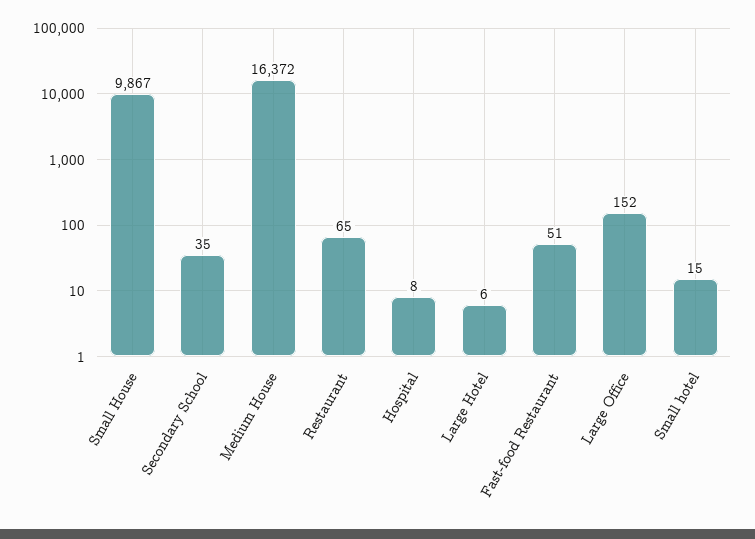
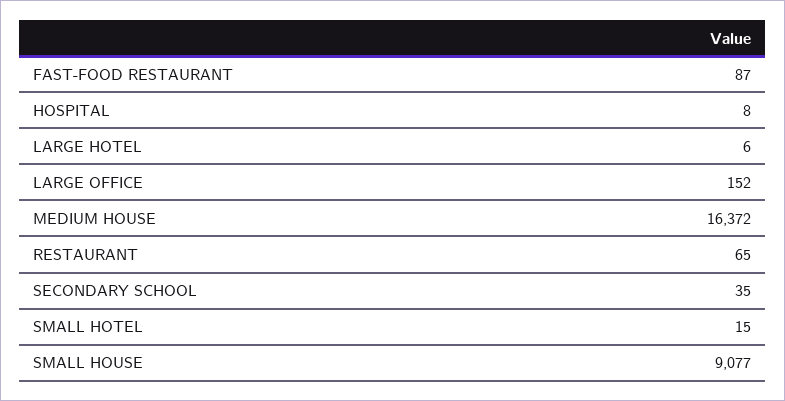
Small House: 9867 -> 9077
Fast-food Restaurant: 51 -> 87

